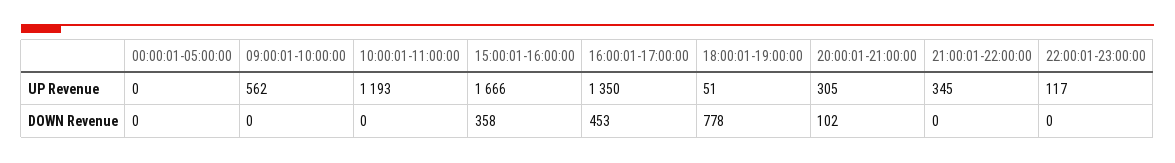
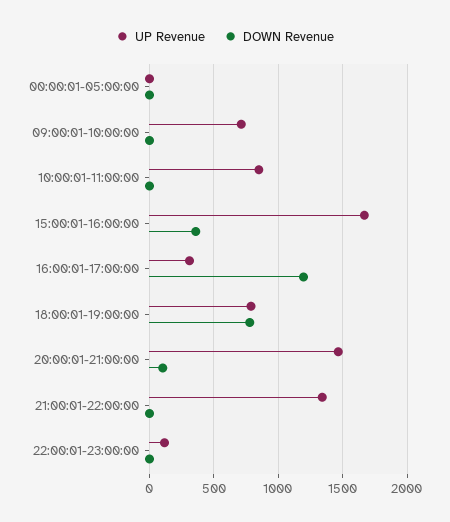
UP Revenue, 09:00:01-10:00:00: 562 -> 700
UP Revenue, 10:00:01-11:00:00: 1193 -> 850
UP Revenue, 16:00:01-17:00:00: 1350 -> 300
UP Revenue, 18:00:01-19:00:00: 51 -> 800
UP Revenue, 20:00:01-21:00:00: 305 -> 1450
UP Revenue, 21:00:01-22:00:00: 345 -> 1350
DOWN Revenue, 16:00:01-17:00:00: 453 -> 1200

